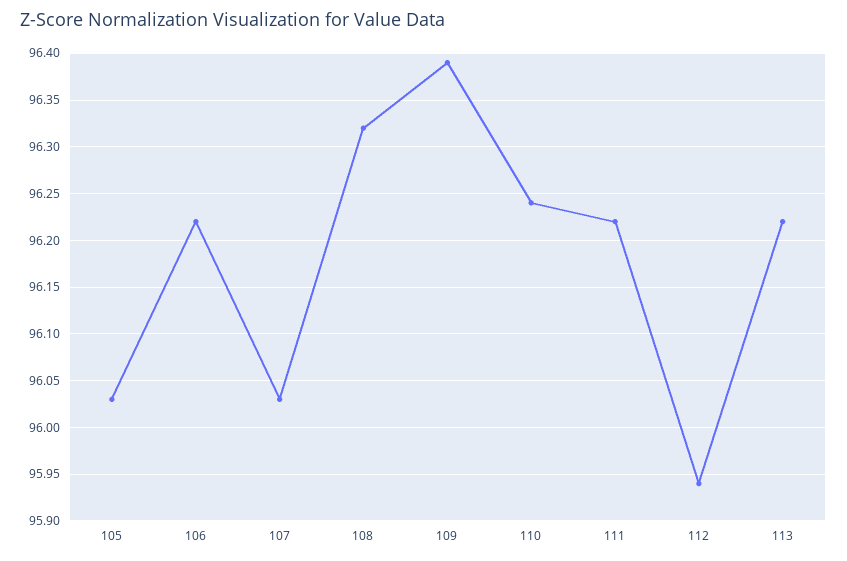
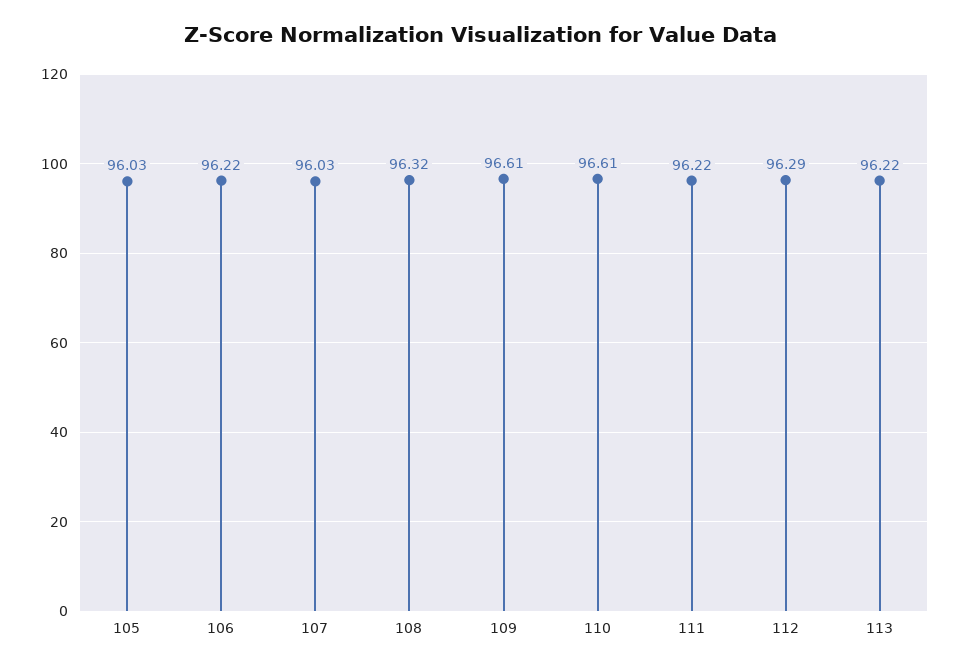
109: 96.39 -> 96.61
110: 96.24 -> 96.61
112: 95.94 -> 96.29

